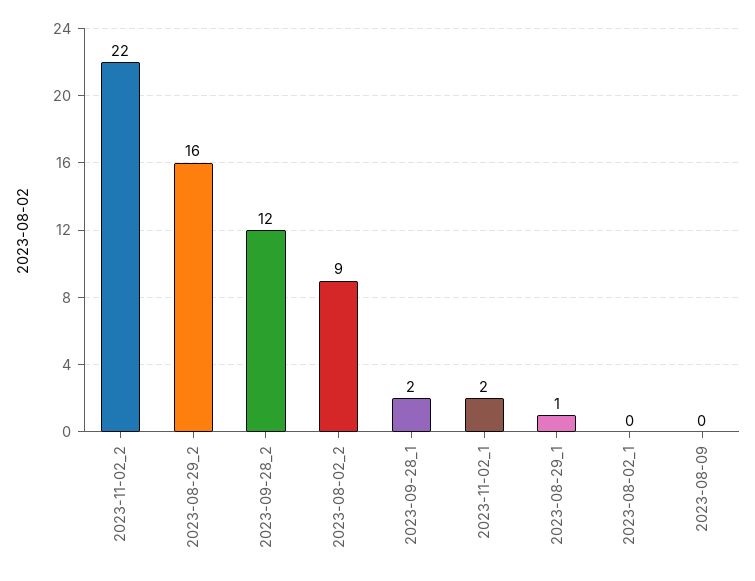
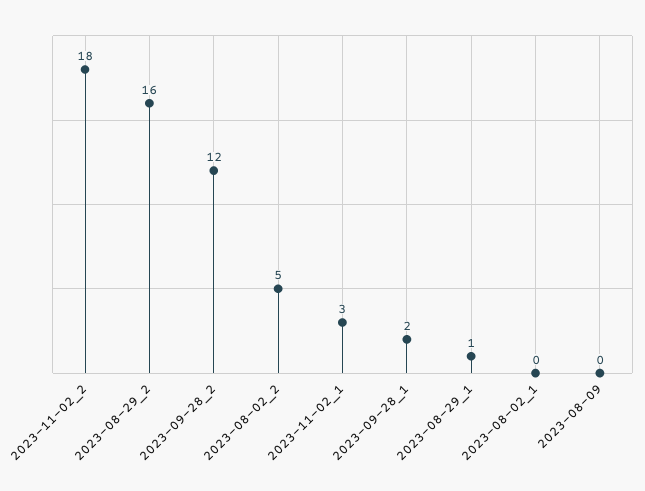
2023-11-02_2: 22 -> 18
2023-08-02_2: 9 -> 5
2023-11-02_1: 2 -> 3

